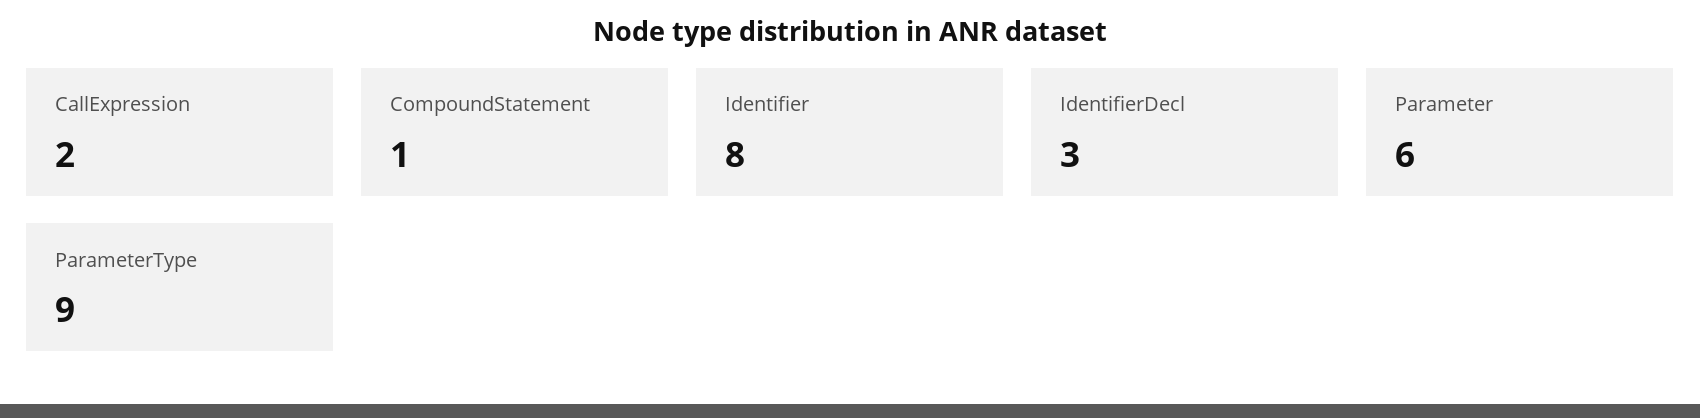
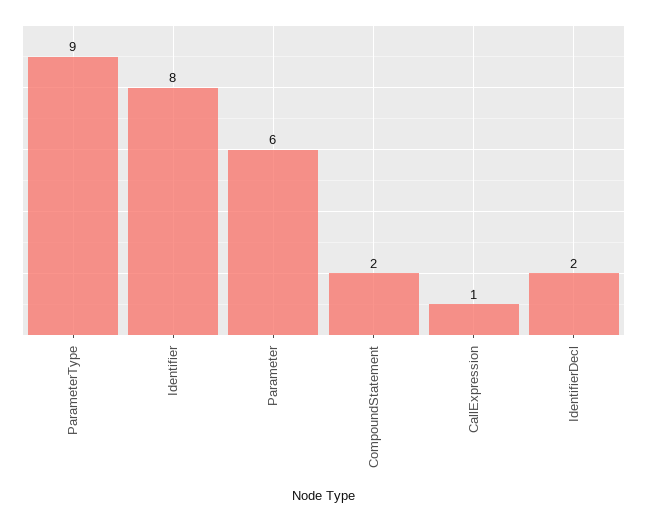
CallExpression: 2 -> 1
CompoundStatement: 1 -> 2
IdentifierDecl: 3 -> 2

